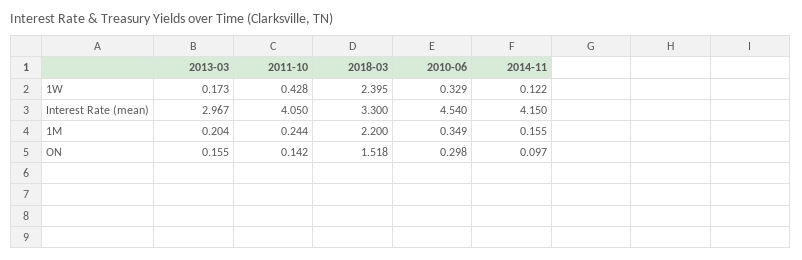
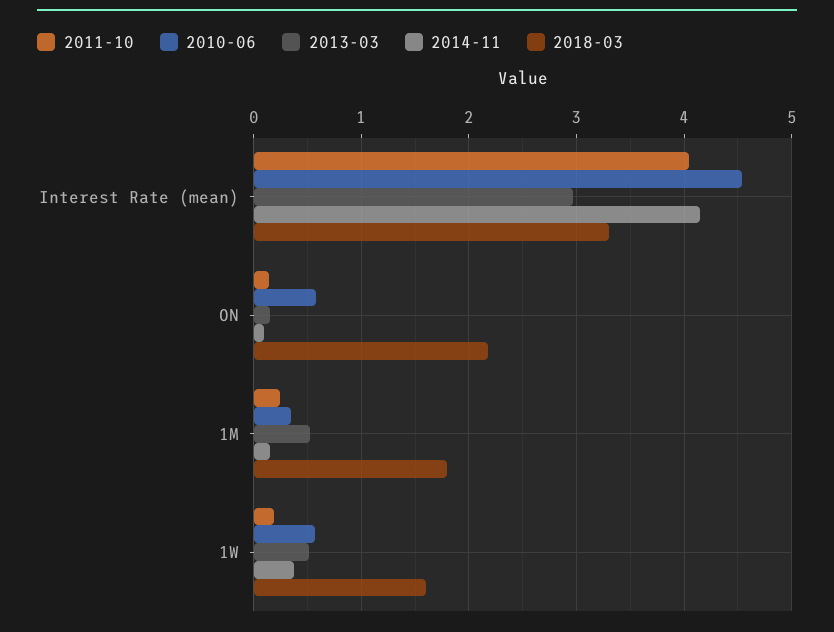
2013-03, 1W: 0.173 -> 0.5
2011-10, 1W: 0.428 -> 0.2
2018-03, 1W: 2.395 -> 1.6
2010-06, 1W: 0.329 -> 0.6
2014-11, 1W: 0.122 -> 0.4
2013-03, 1M: 0.204 -> 0.5
2018-03, 1M: 2.2 -> 1.8
2018-03, ON: 1.518 -> 2.2
2010-06, ON: 0.298 -> 0.6

